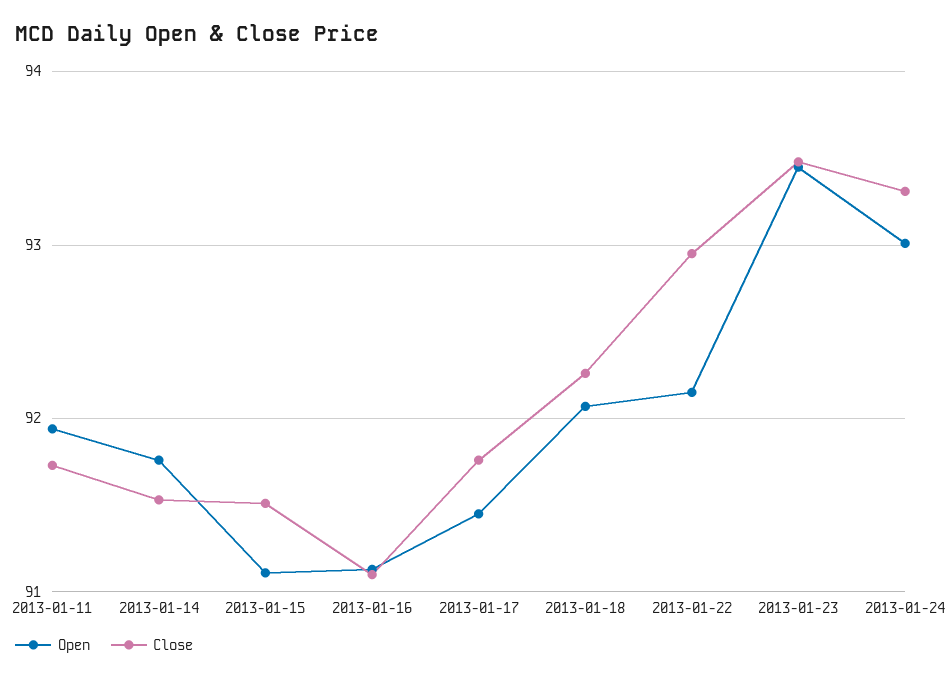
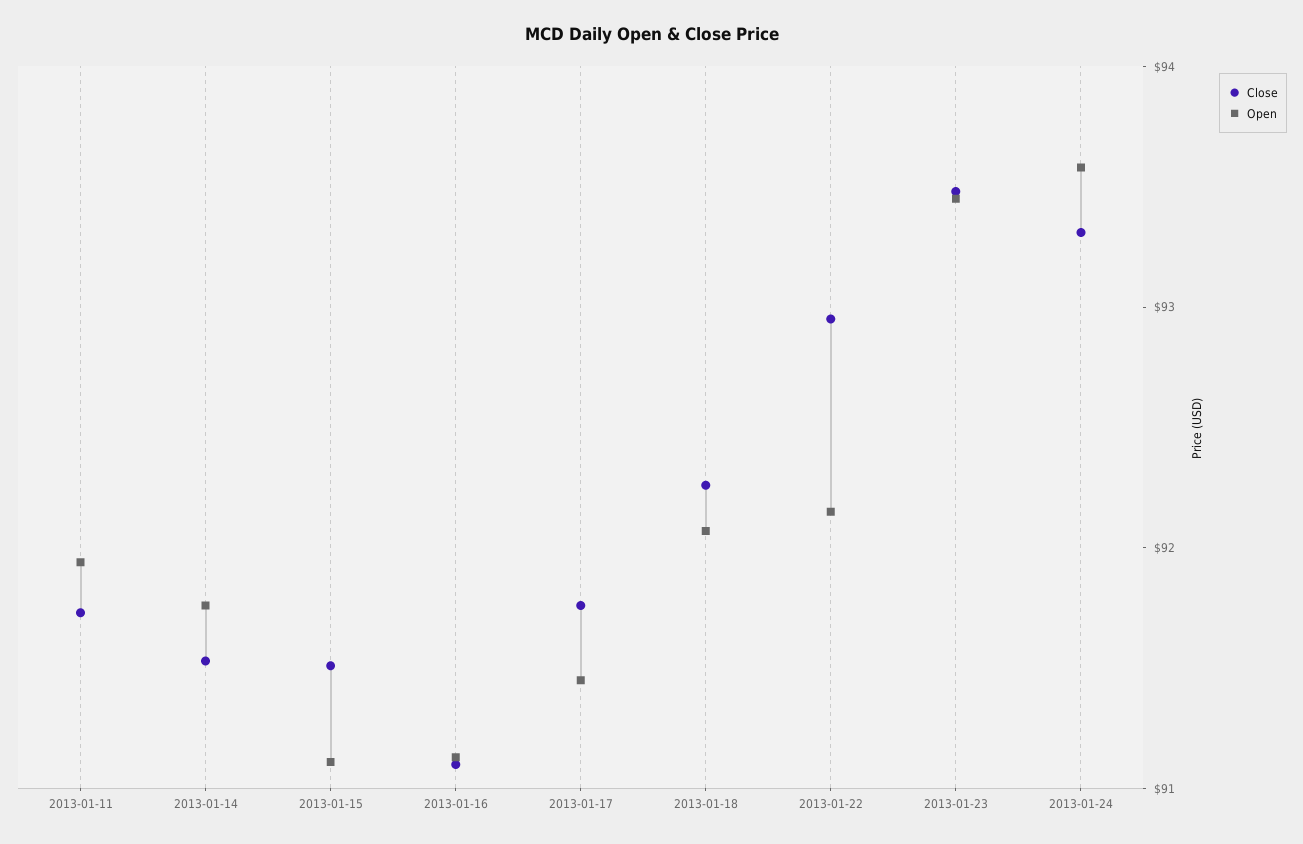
Open, 2013-01-24: 93 -> 93.6

